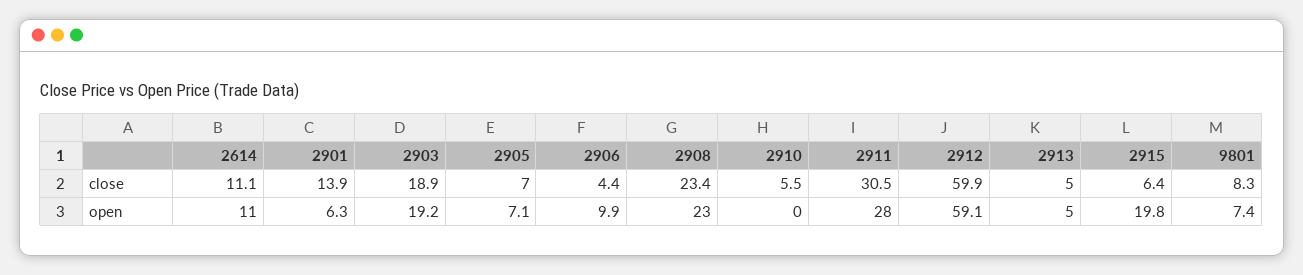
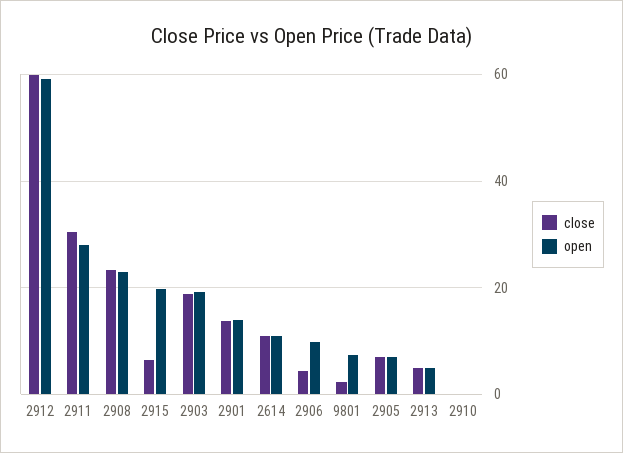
close, 2910: 5.5 -> 0
close, 9801: 8.3 -> 2
open, 2901: 6.3 -> 14

